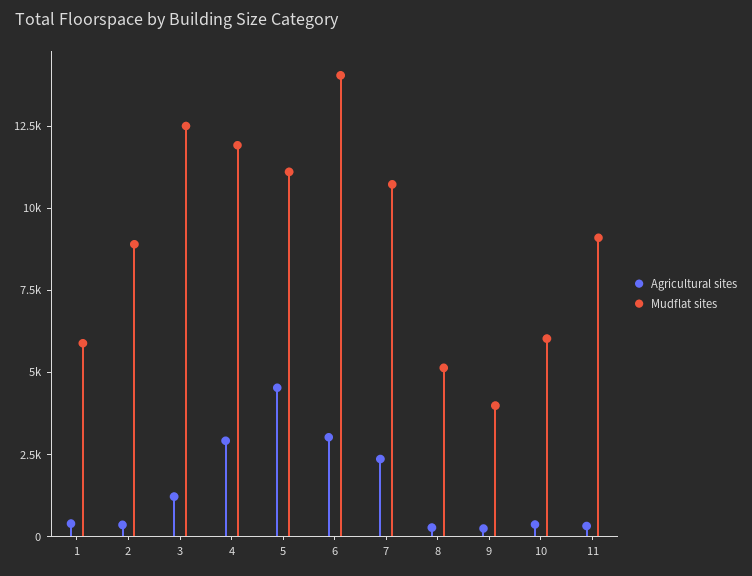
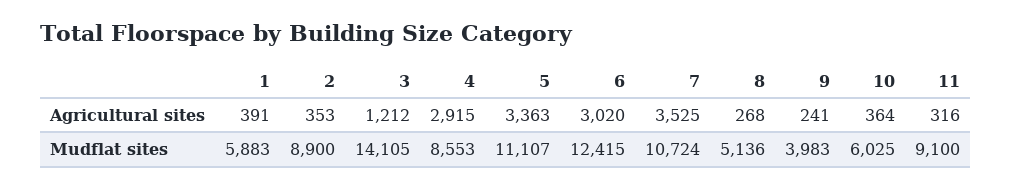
Mudflat sites, 3: 12500 -> 14105
Mudflat sites, 4: 12000 -> 8553
Agricultural sites, 5: 4500 -> 3363
Mudflat sites, 6: 14000 -> 12415
Agricultural sites, 7: 2500 -> 3525

